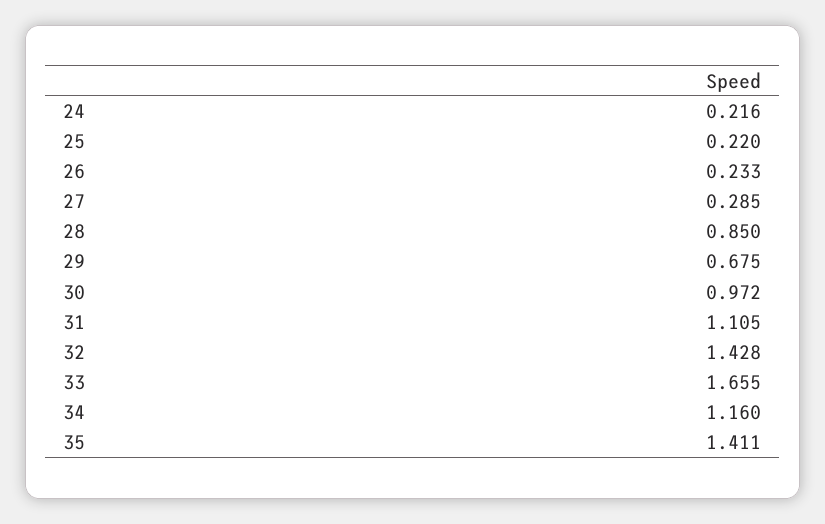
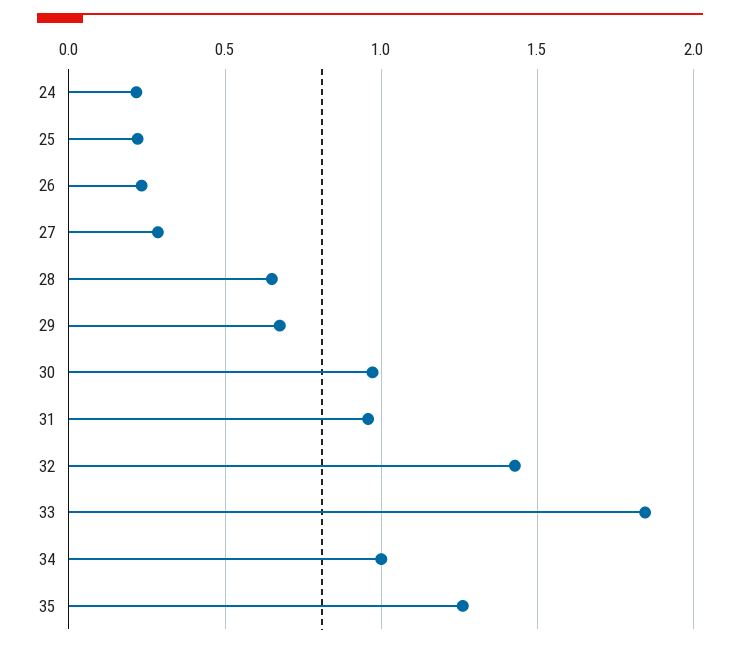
28: 0.85 -> 0.65
31: 1.105 -> 0.95
33: 1.655 -> 1.85
34: 1.16 -> 1
35: 1.411 -> 1.25

